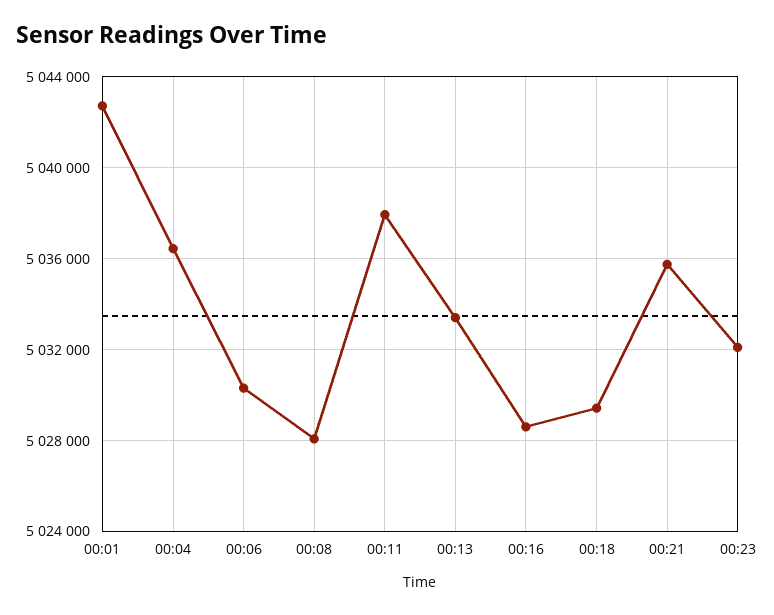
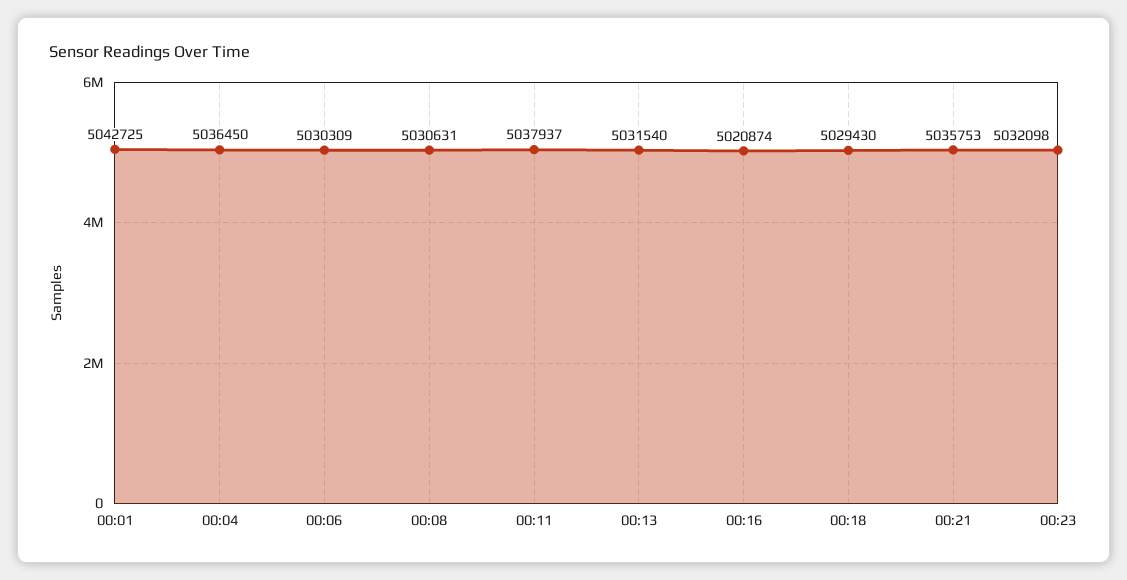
00:08: 5028000 -> 5030631
00:13: 5033500 -> 5031540
00:16: 5028500 -> 5020874

